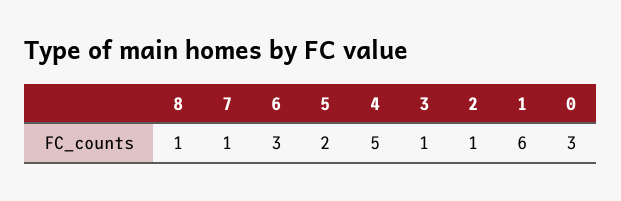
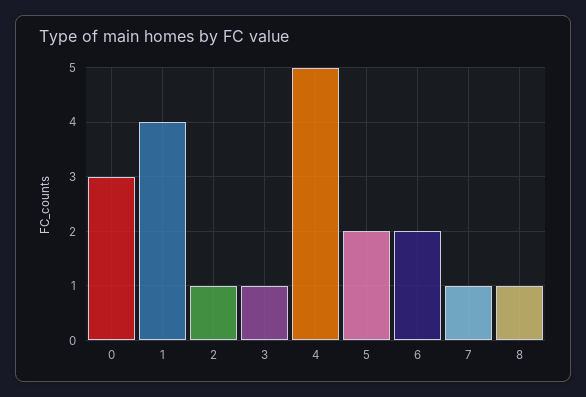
6: 3 -> 2
1: 6 -> 4

